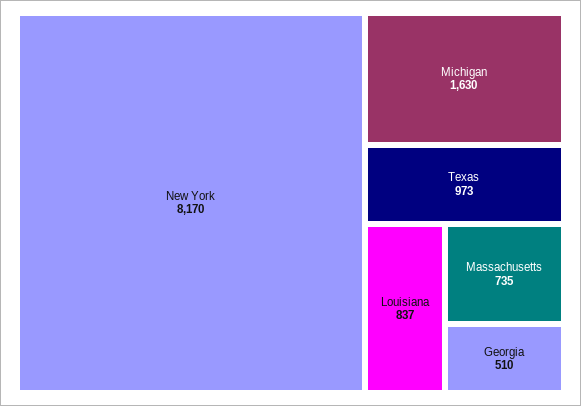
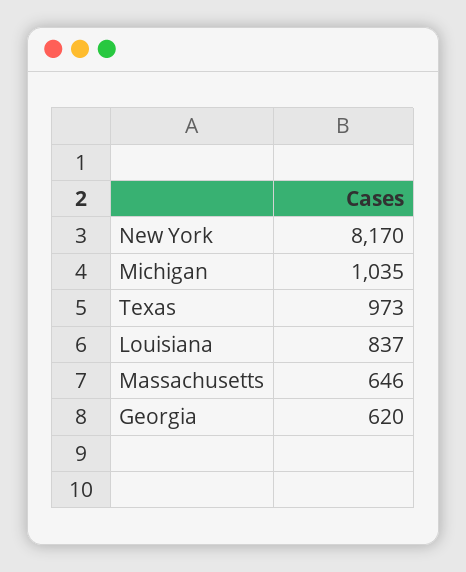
Michigan: 1630 -> 1035
Massachusetts: 735 -> 646
Georgia: 510 -> 620

